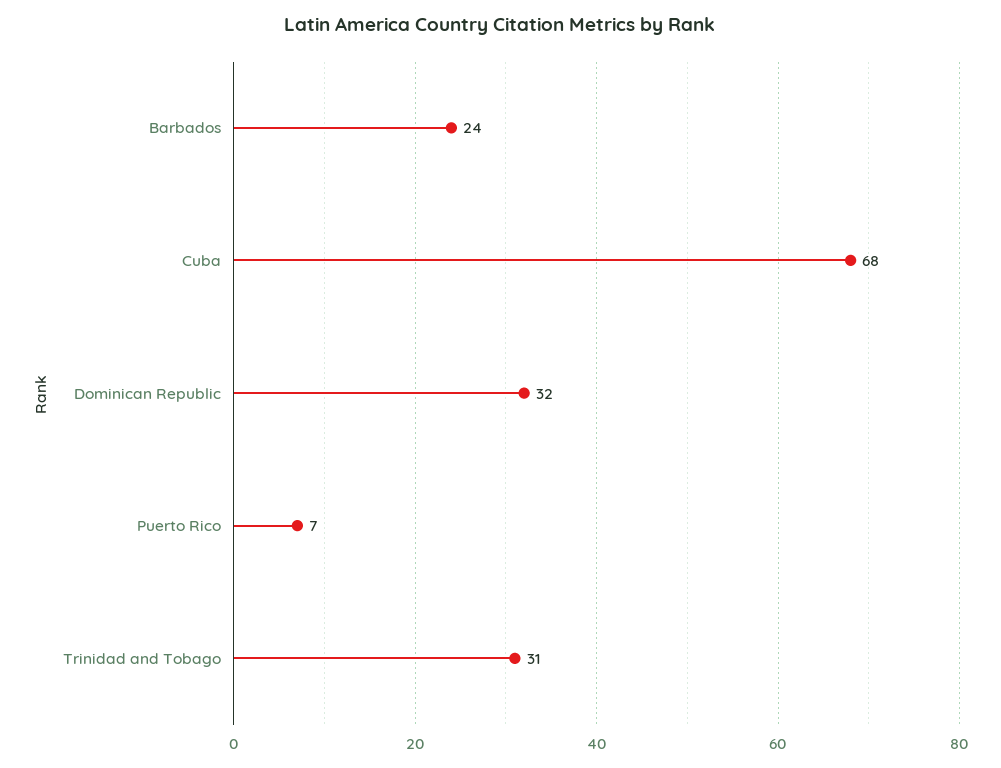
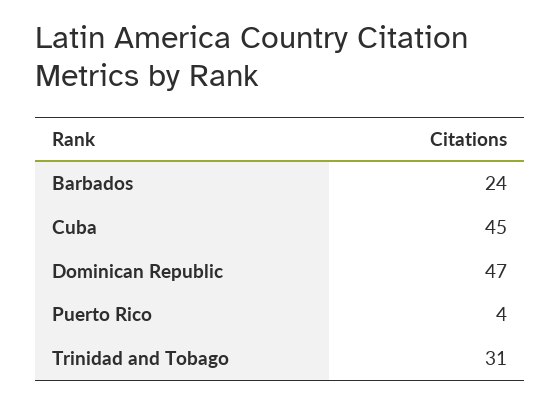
Cuba: 68 -> 45
Dominican Republic: 32 -> 47
Puerto Rico: 7 -> 4

